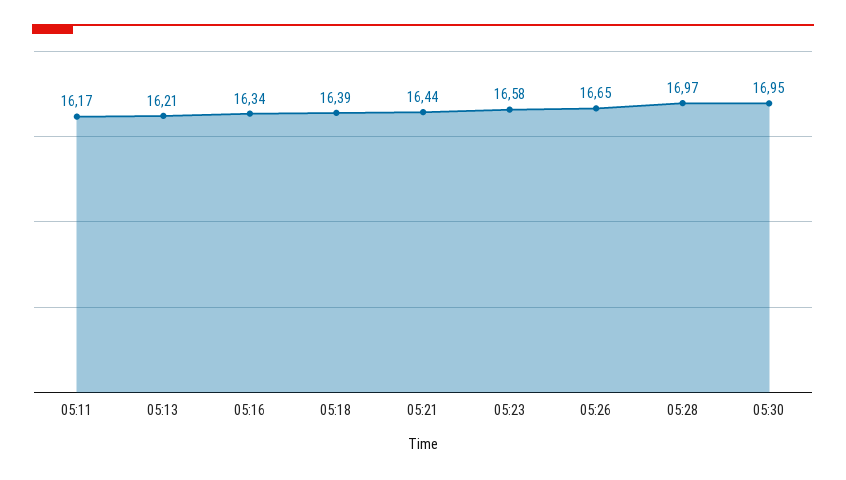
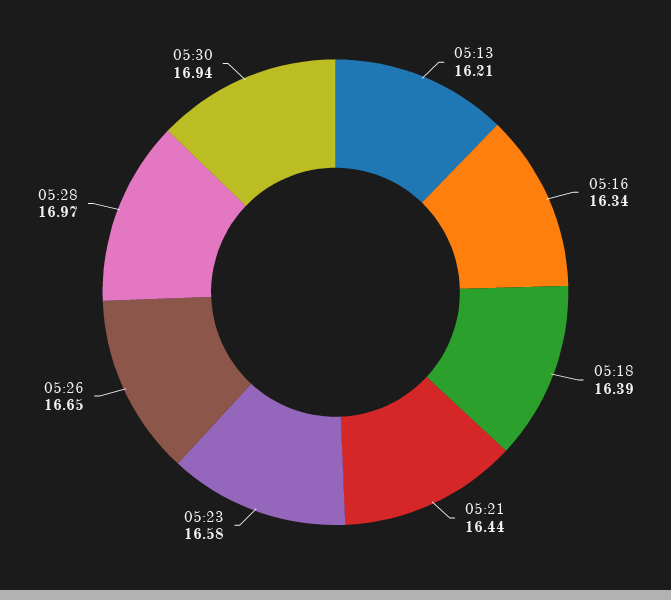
05:11: 16.17 -> none
05:30: 16.95 -> 16.94

